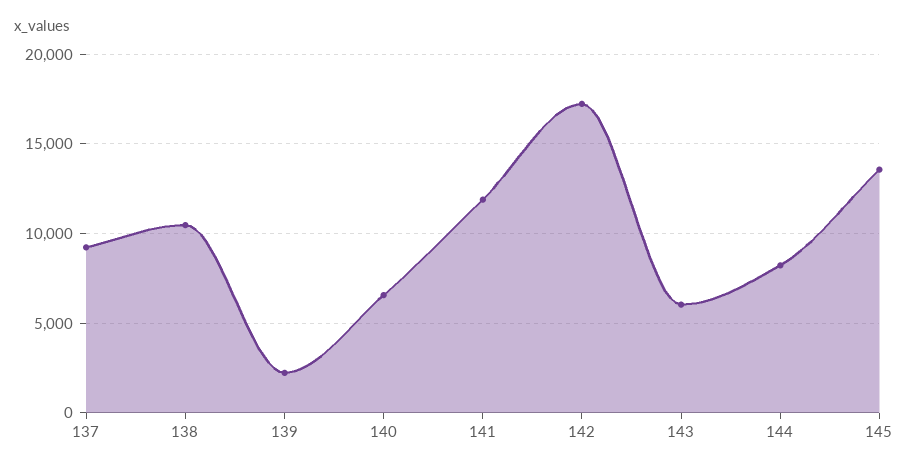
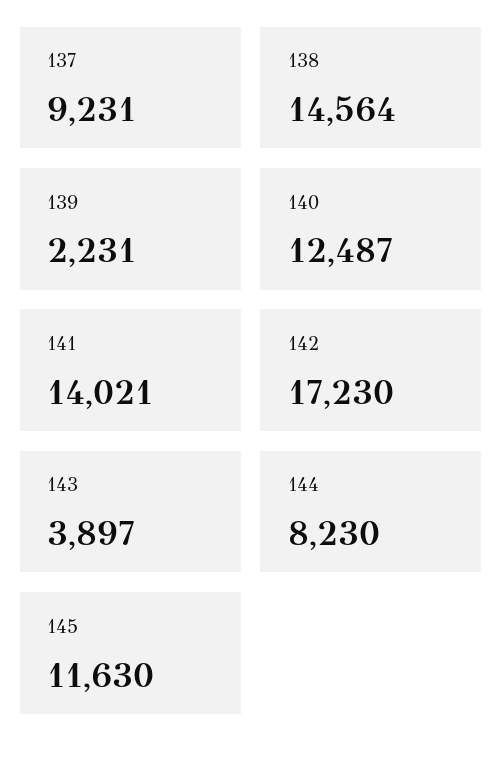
138: 10500 -> 14564
140: 6500 -> 12487
141: 12000 -> 14021
143: 6000 -> 3897
145: 13500 -> 11630

